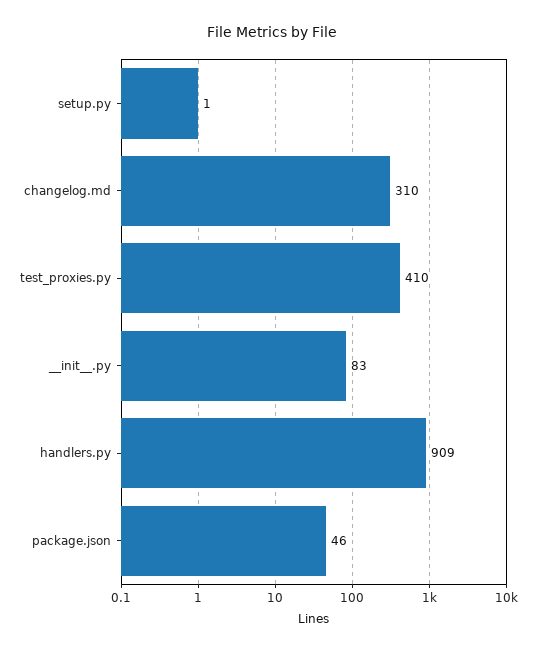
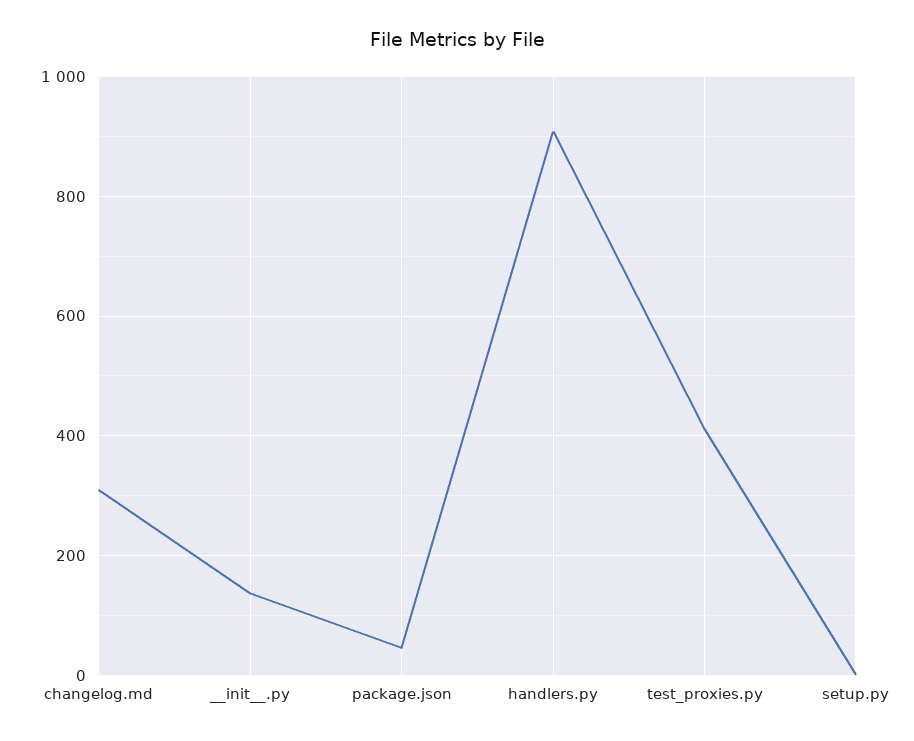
__init__.py: 83 -> 140

